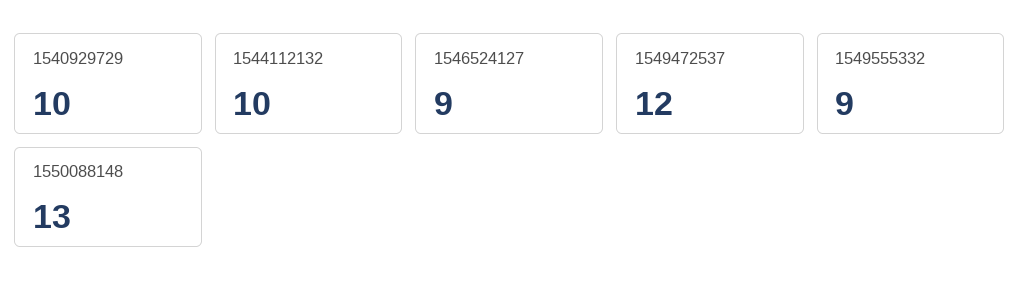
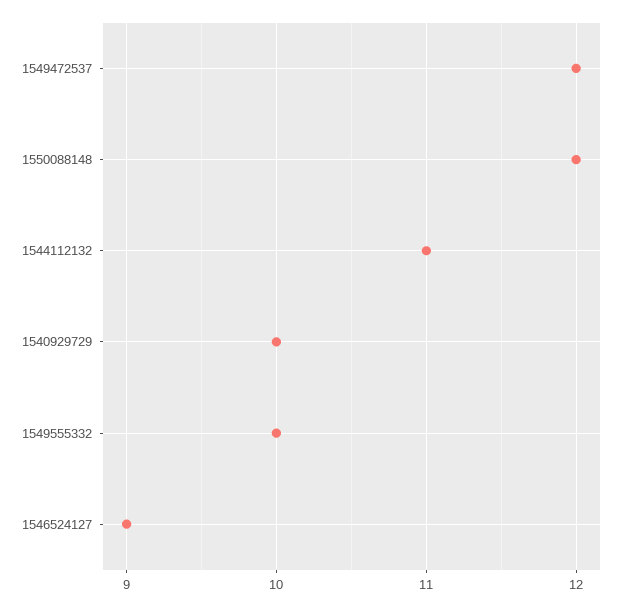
1544112132: 10 -> 11
1549555332: 9 -> 10
1550088148: 13 -> 12

